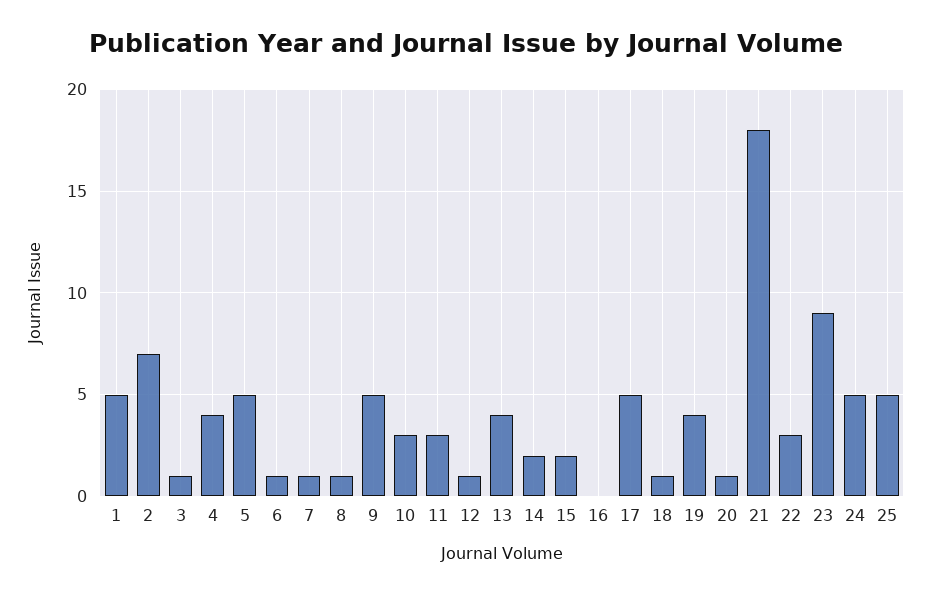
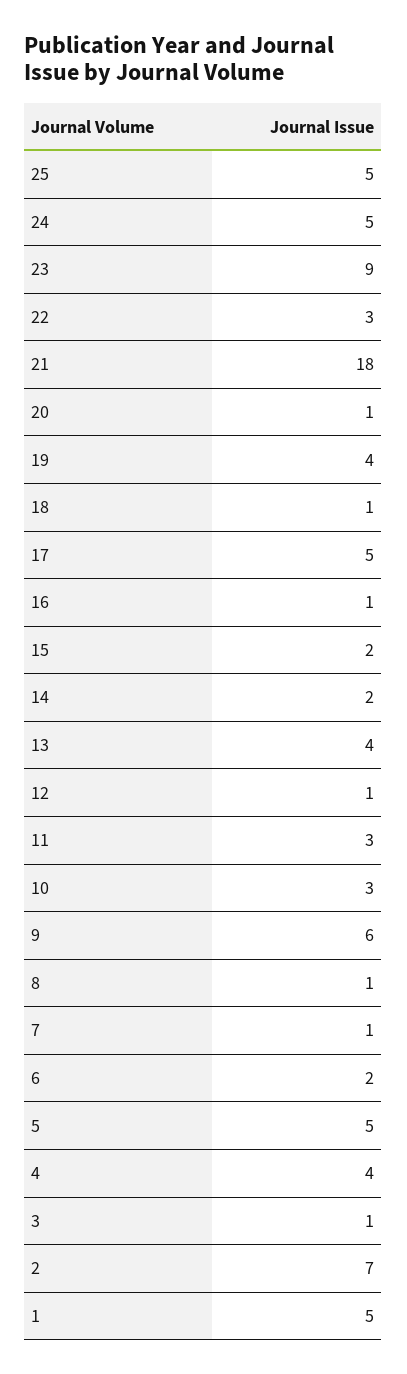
6: 1 -> 2
9: 5 -> 6
16: 0 -> 1

